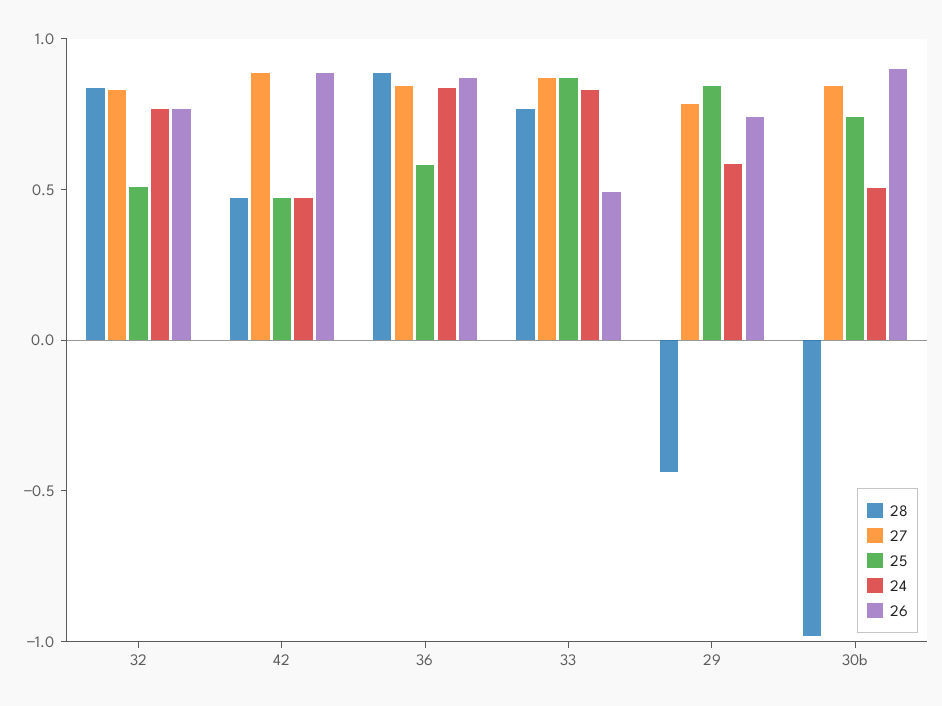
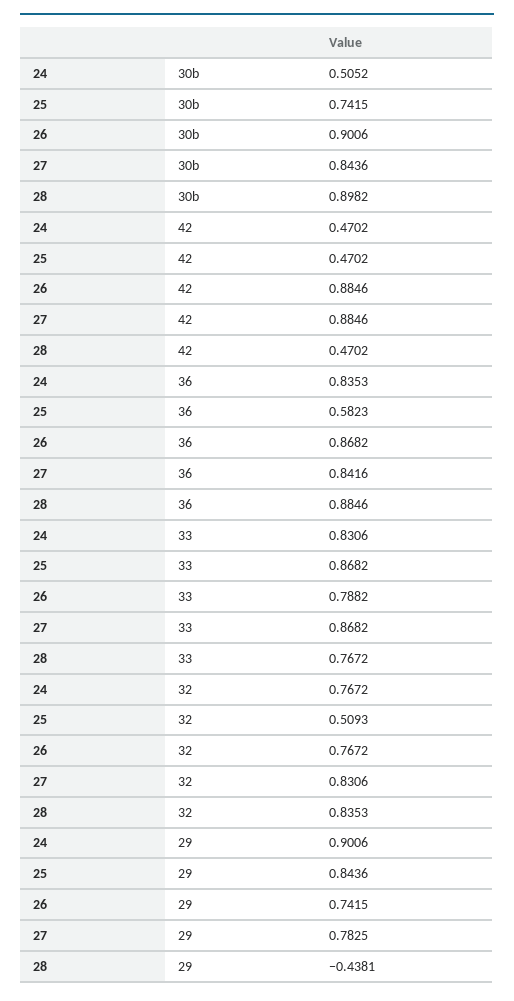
26, 33: 0.5 -> 0.7882
24, 29: 0.6 -> 0.9006
28, 30b: -1 -> 0.8982

